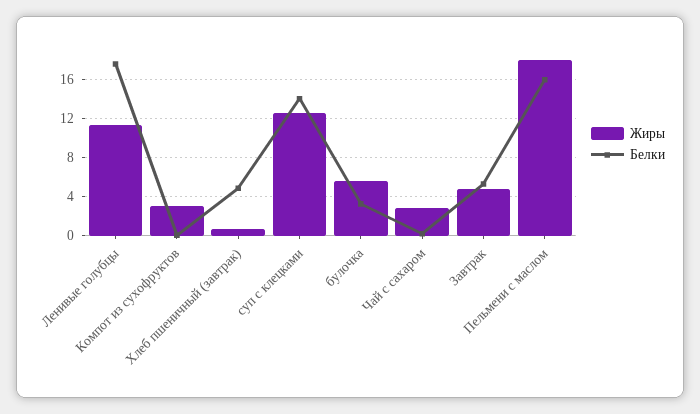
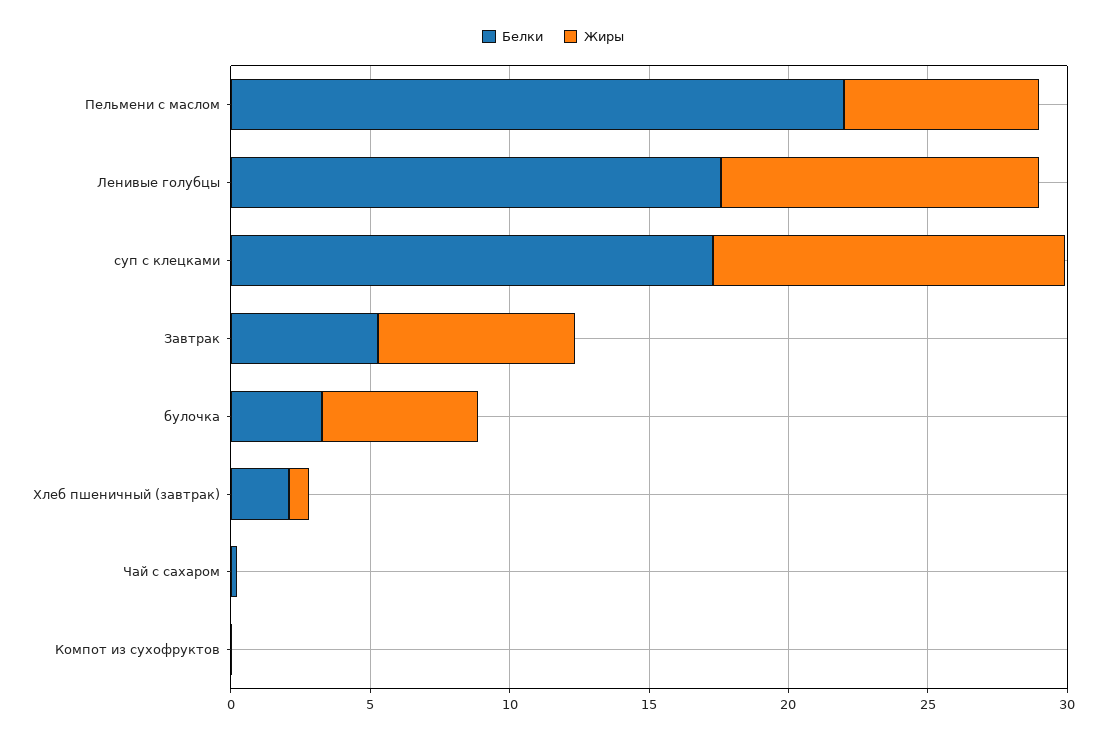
Жиры, Компот из сухофруктов: 3 -> 0
Белки, Хлеб пшеничный (завтрак): 5 -> 2
Белки, суп с клецками: 14 -> 17
Жиры, Чай с сахаром: 3 -> 0
Жиры, Завтрак: 5 -> 7
Жиры, Пельмени с маслом: 18 -> 7
Белки, Пельмени с маслом: 16 -> 22

